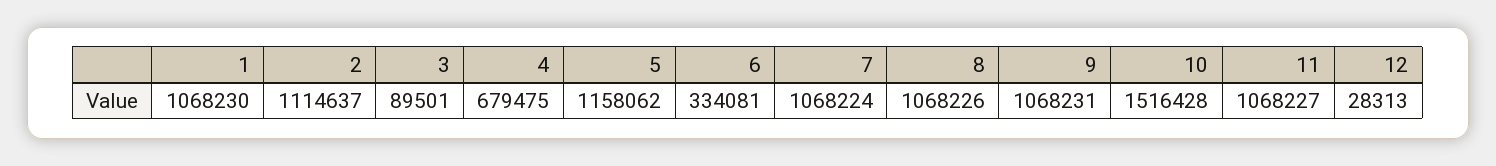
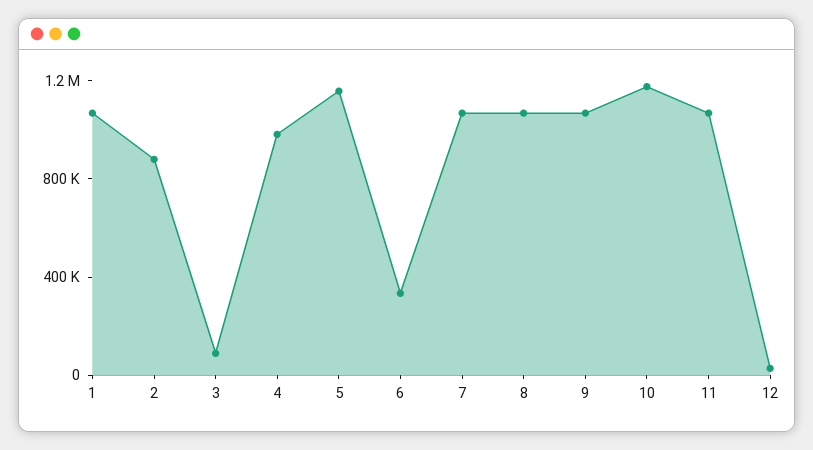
2: 1114637 -> 900000
4: 679475 -> 1000000
10: 1516428 -> 1200000

